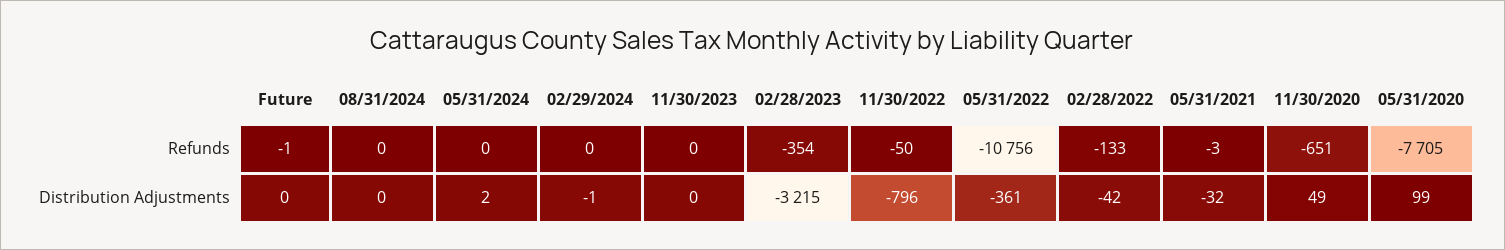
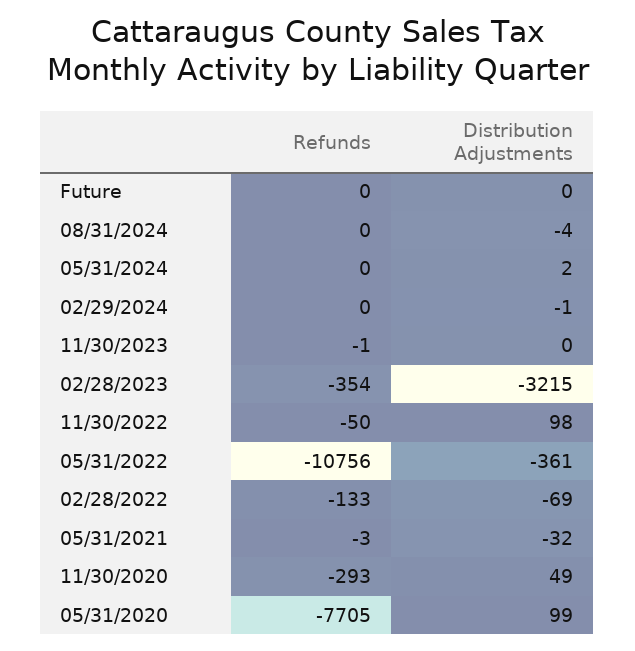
Future, Refunds: -1 -> 0
11/30/2023, Refunds: 0 -> -1
11/30/2020, Refunds: -651 -> -293
08/31/2024, Distribution Adjustments: 0 -> -4
11/30/2022, Distribution Adjustments: -796 -> 98
02/28/2022, Distribution Adjustments: -42 -> -69

